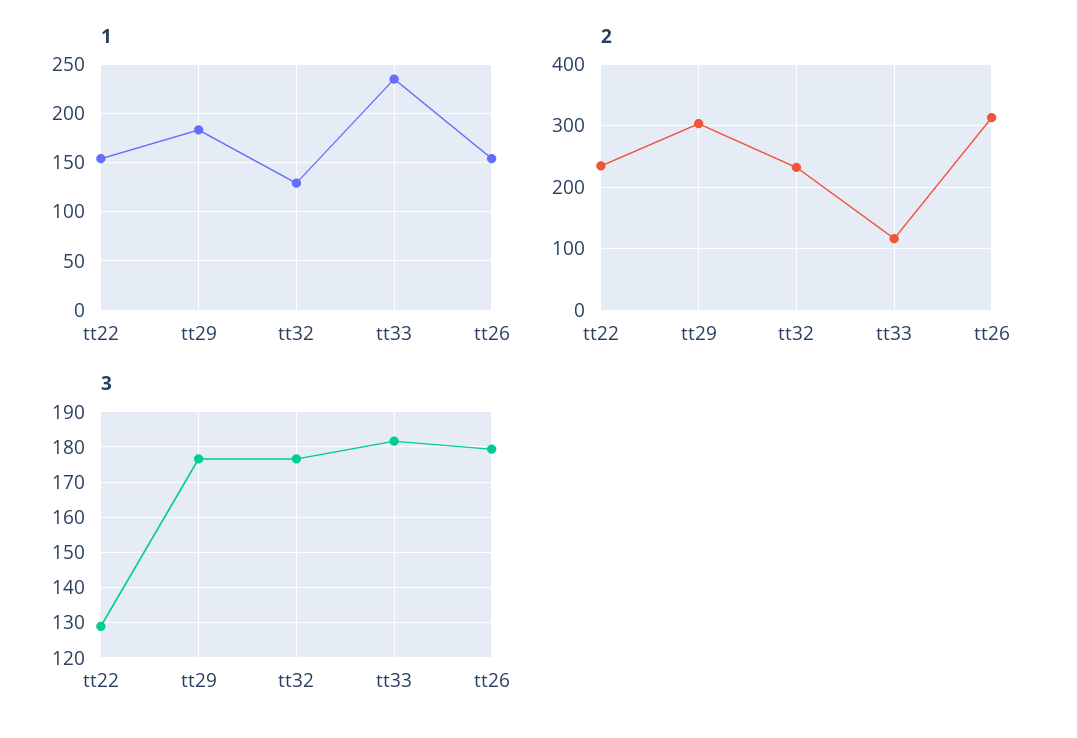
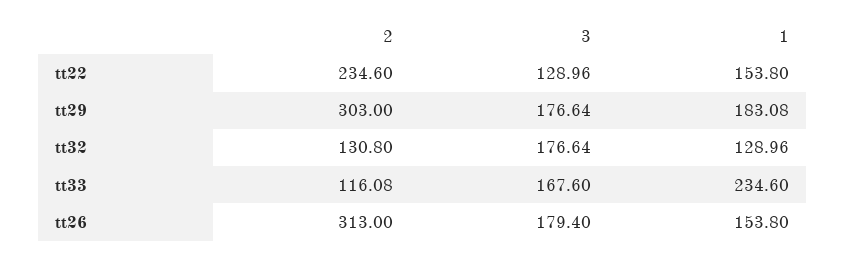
2, tt32: 230 -> 130.8
3, tt33: 182 -> 167.6

